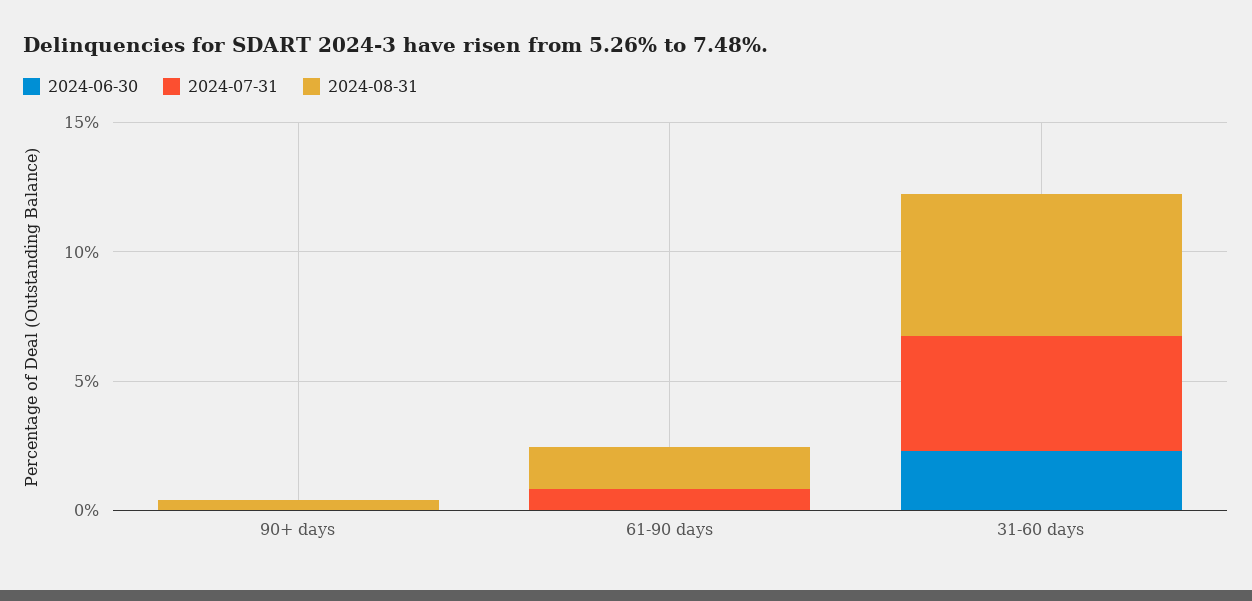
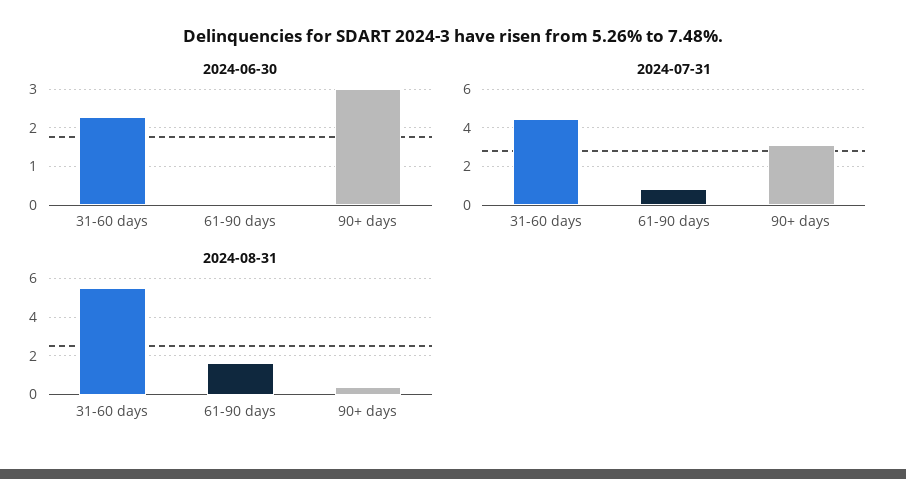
2024-06-30, 90+ days: 0 -> 3
2024-07-31, 90+ days: 0 -> 3

